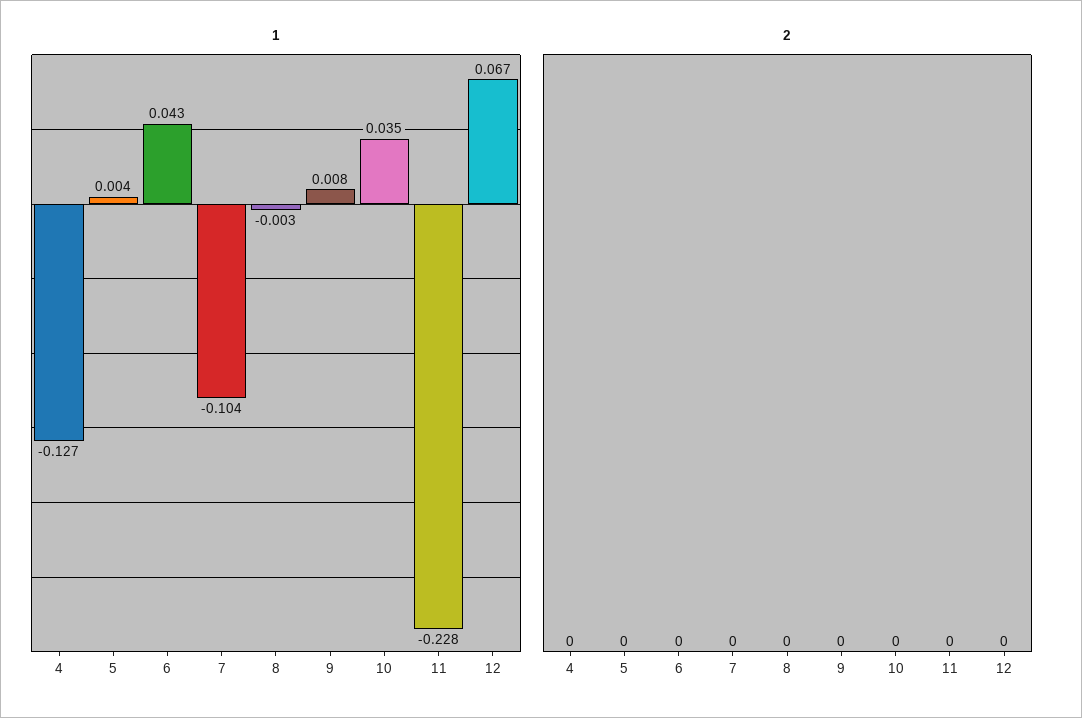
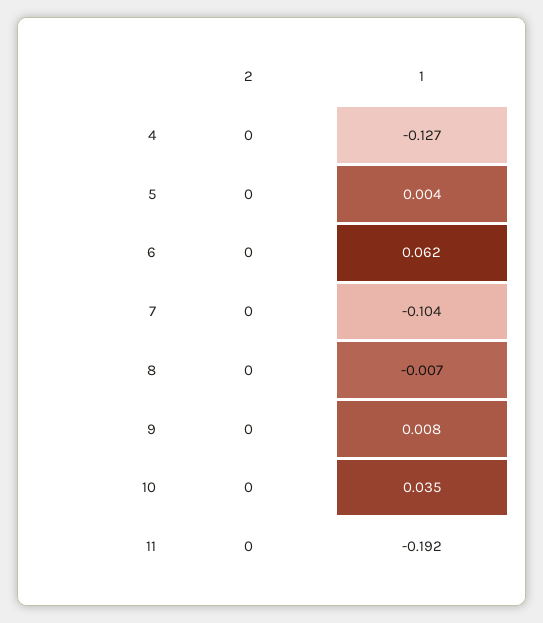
1, 6: 0.043 -> 0.062
1, 8: -0.003 -> -0.007
1, 11: -0.228 -> -0.192
1, 12: 0.067 -> none
2, 12: 0 -> none

